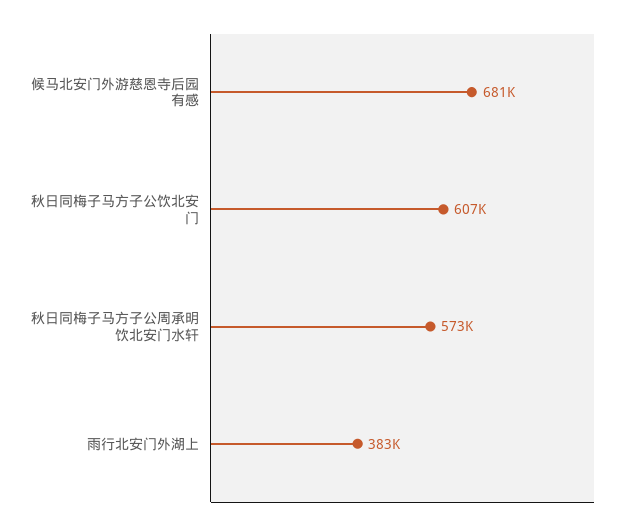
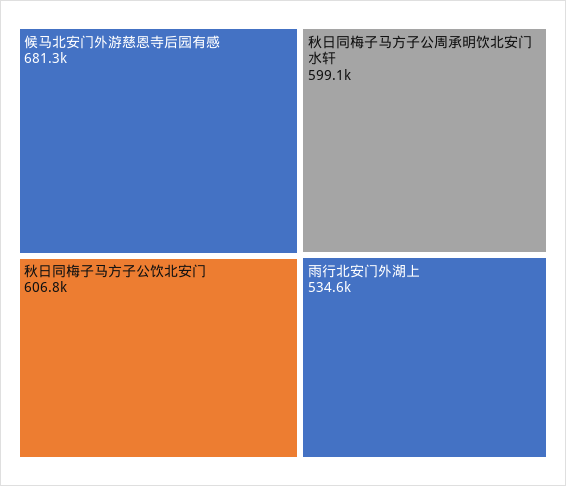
秋日同梅子马方子公周承明饮北安门水轩: 573000 -> 599100
雨行北安门外湖上: 383000 -> 534600

